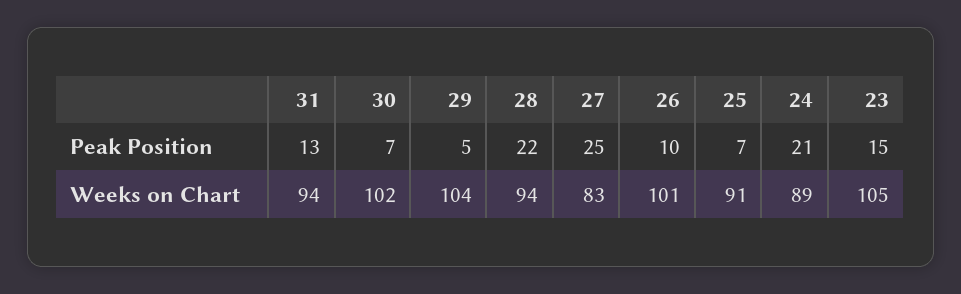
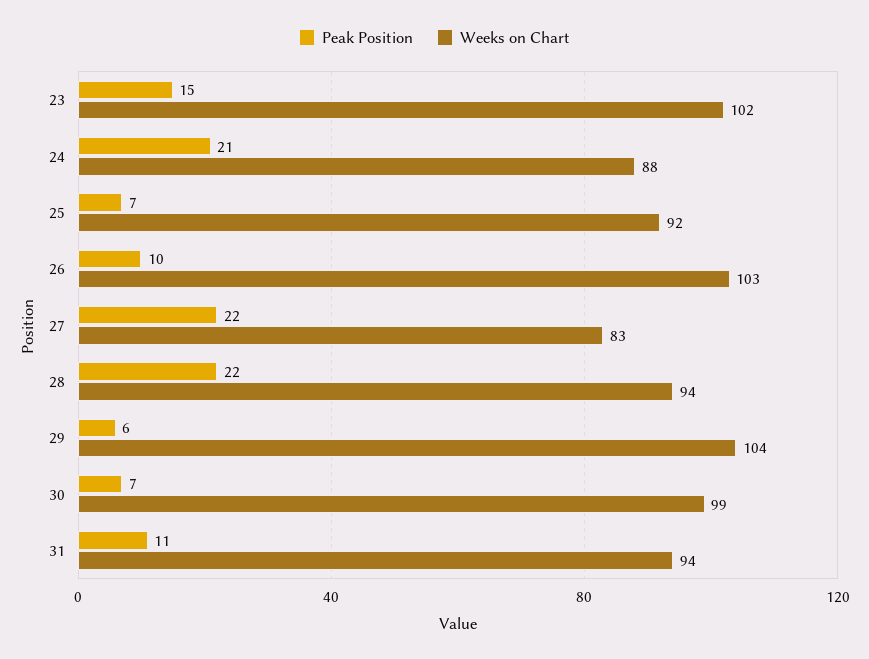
Peak Position, 31: 13 -> 11
Peak Position, 29: 5 -> 6
Peak Position, 27: 25 -> 22
Weeks on Chart, 30: 102 -> 99
Weeks on Chart, 26: 101 -> 103
Weeks on Chart, 25: 91 -> 92
Weeks on Chart, 24: 89 -> 88
Weeks on Chart, 23: 105 -> 102

